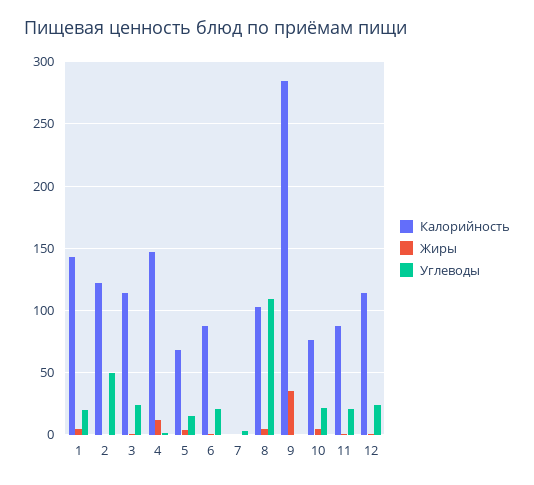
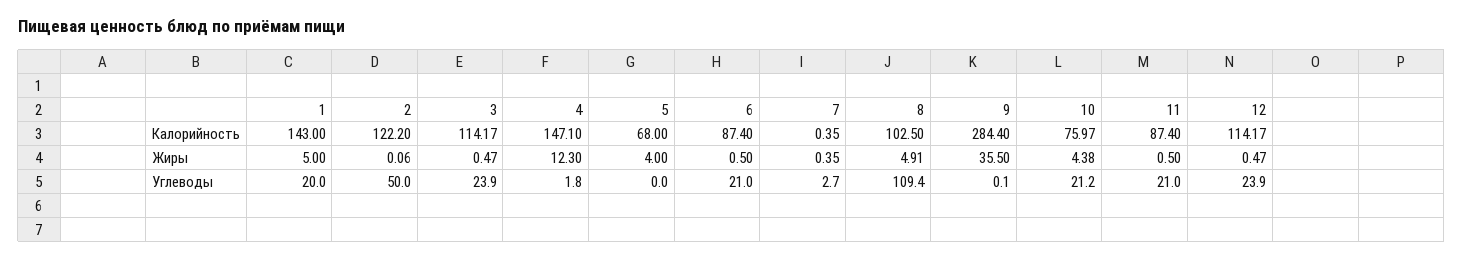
Углеводы, 5: 15 -> 0

